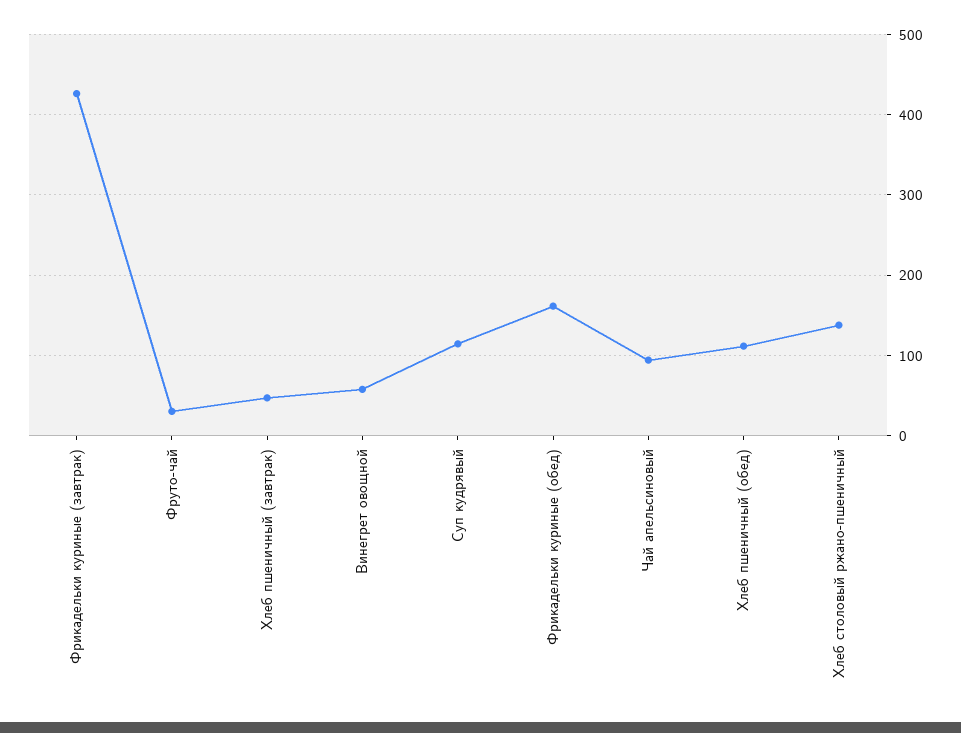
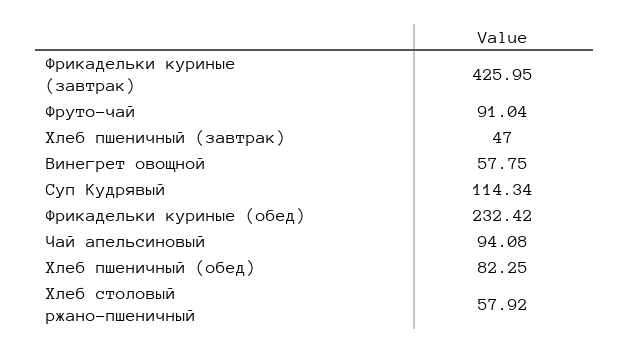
Фруто-чай: 30 -> 91.04
Фрикадельки куриные (обед): 160 -> 232.42
Хлеб пшеничный (обед): 110 -> 82.25
Хлеб столовый ржано-пшеничный: 140 -> 57.92

